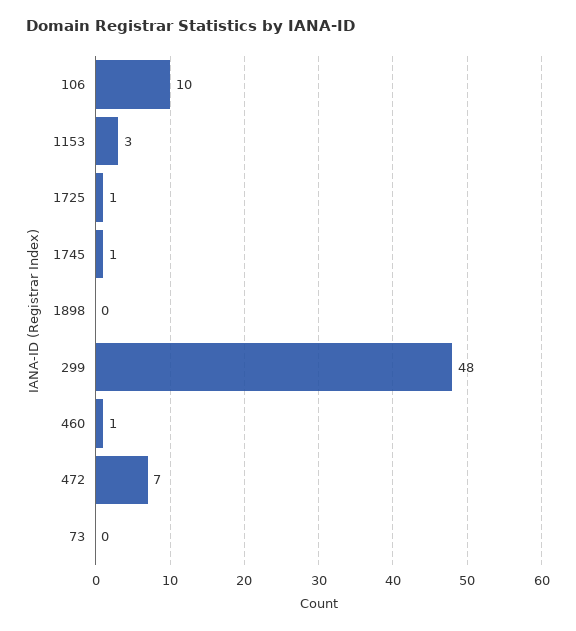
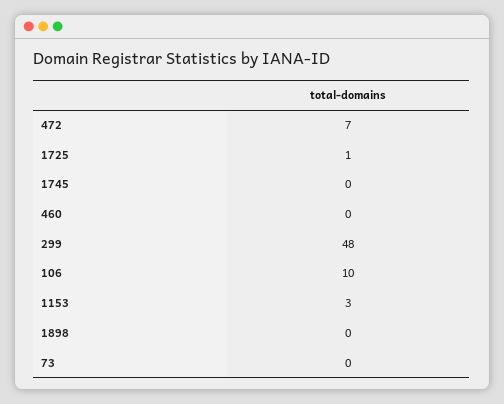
1745: 1 -> 0
460: 1 -> 0

